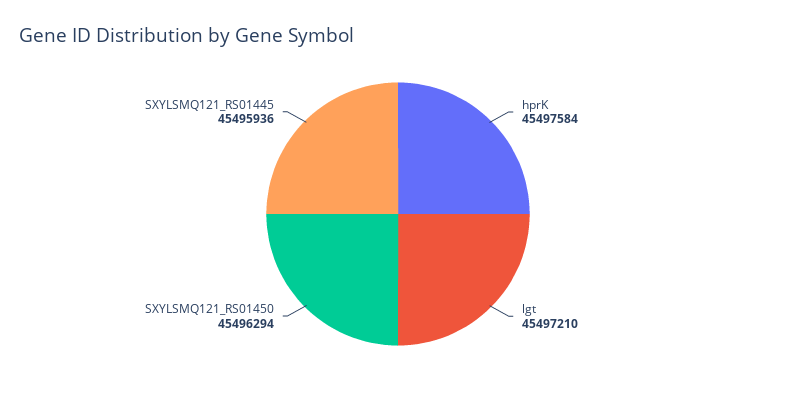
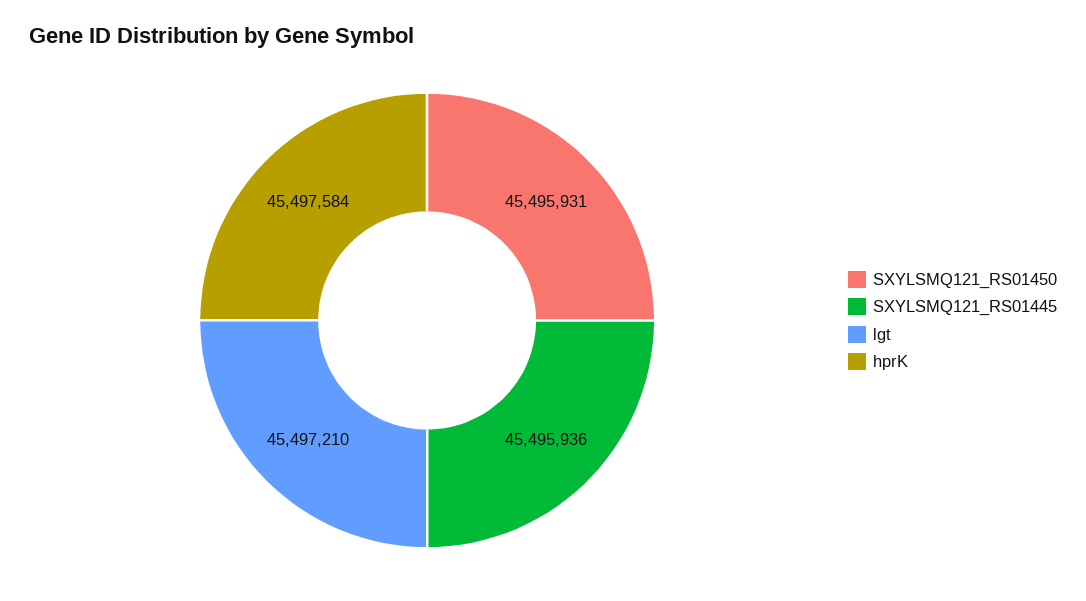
SXYLSMQ121_RS01450: 45496294 -> 45495931

